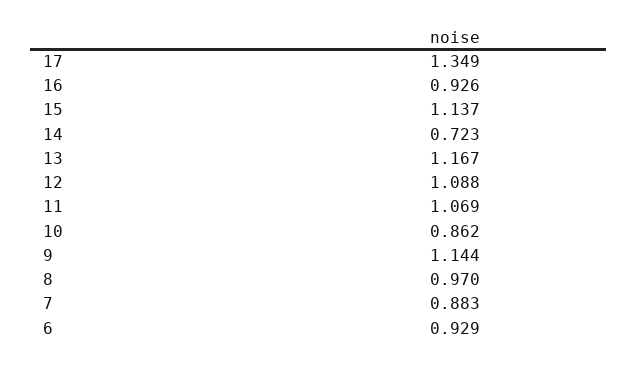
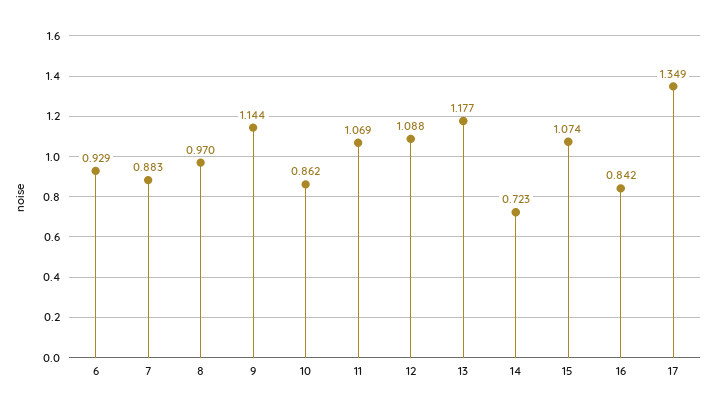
16: 0.926 -> 0.842
15: 1.137 -> 1.074
13: 1.167 -> 1.177

